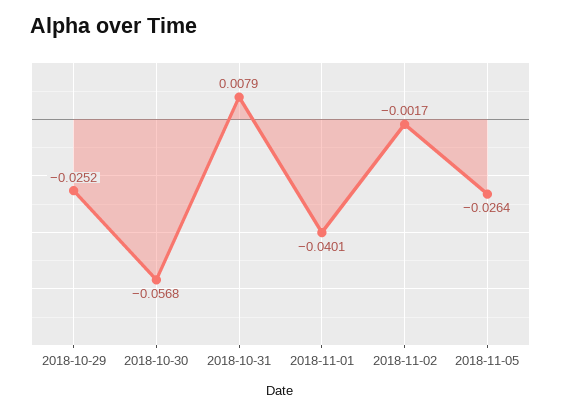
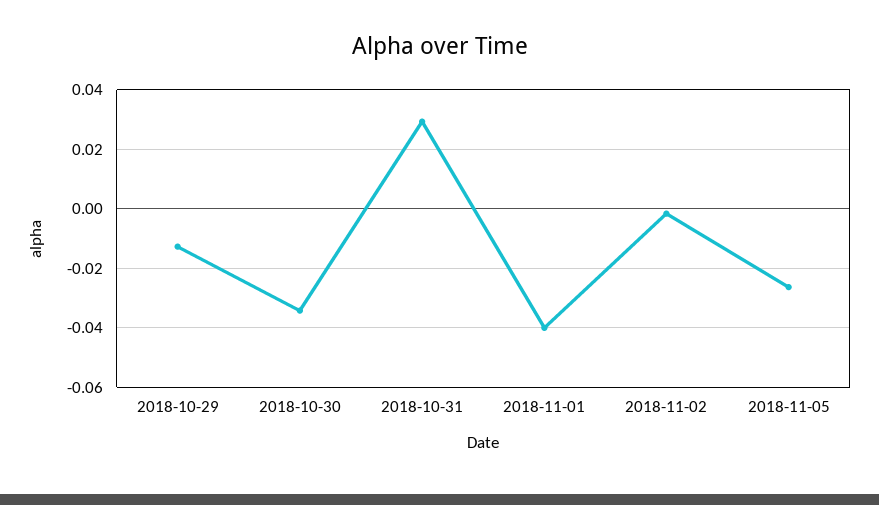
2018-10-29: -0.0252 -> -0.0125
2018-10-30: -0.0568 -> -0.035
2018-10-31: 0.0079 -> 0.03

